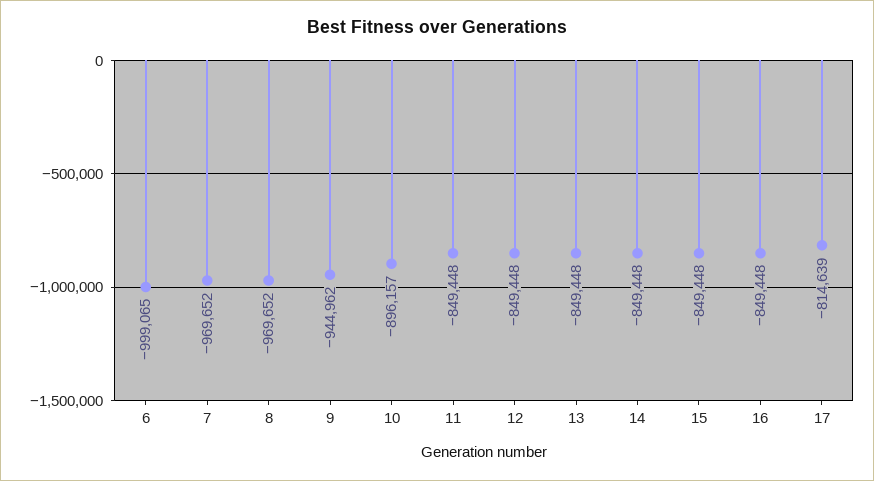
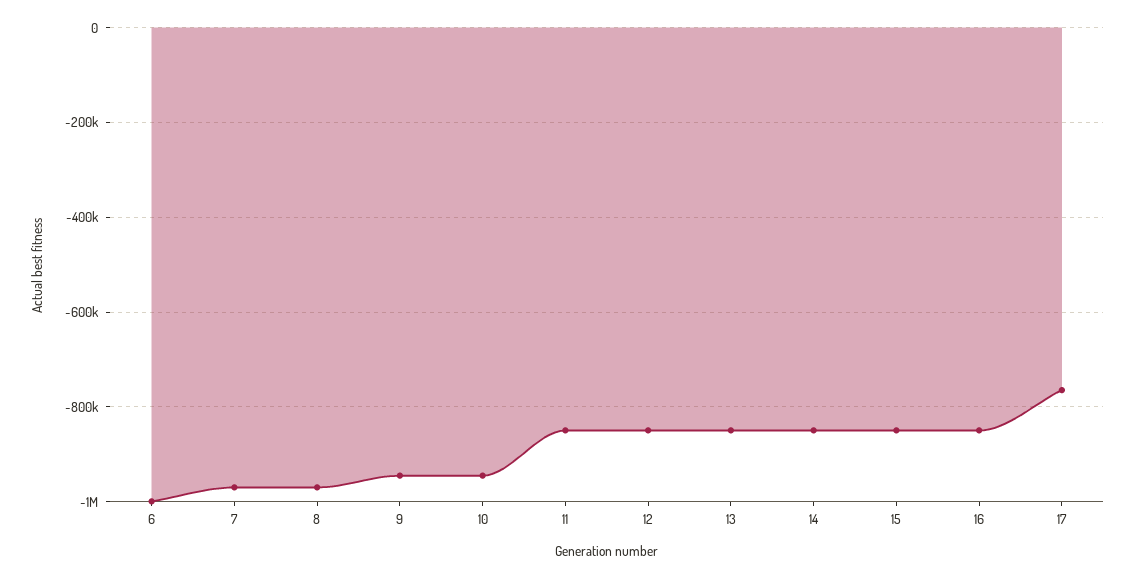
10: -896157 -> -940000
17: -814639 -> -760000

